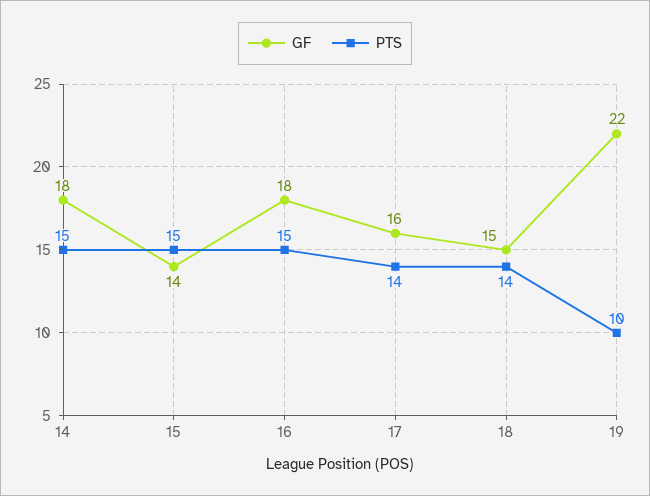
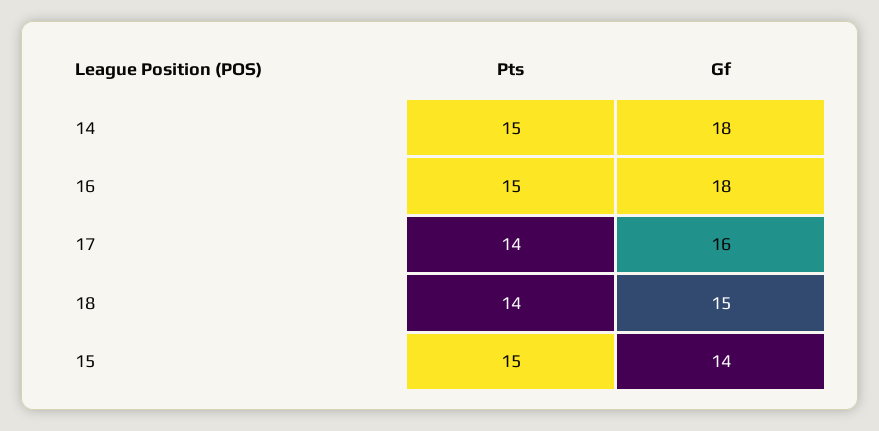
GF, 19: 22 -> none
PTS, 19: 10 -> none

